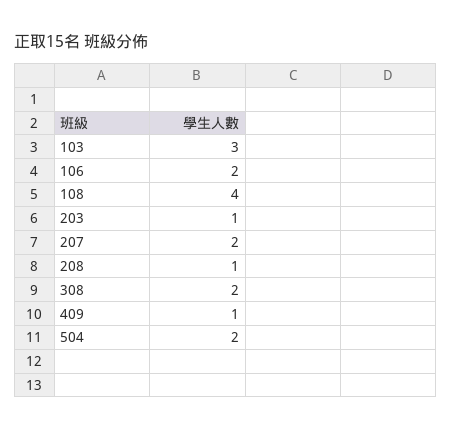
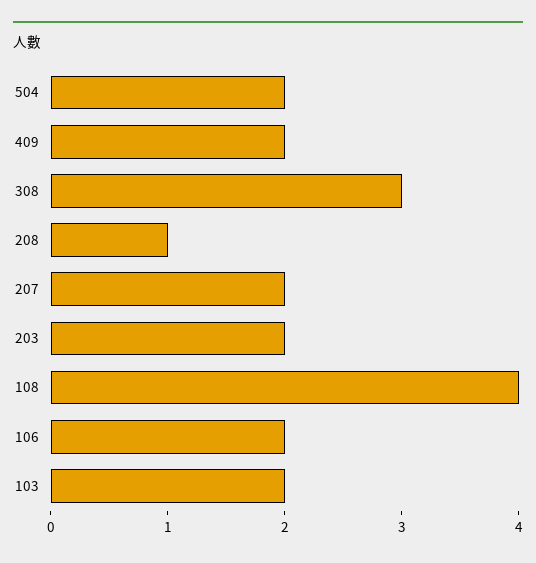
103: 3 -> 2
203: 1 -> 2
308: 2 -> 3
409: 1 -> 2

